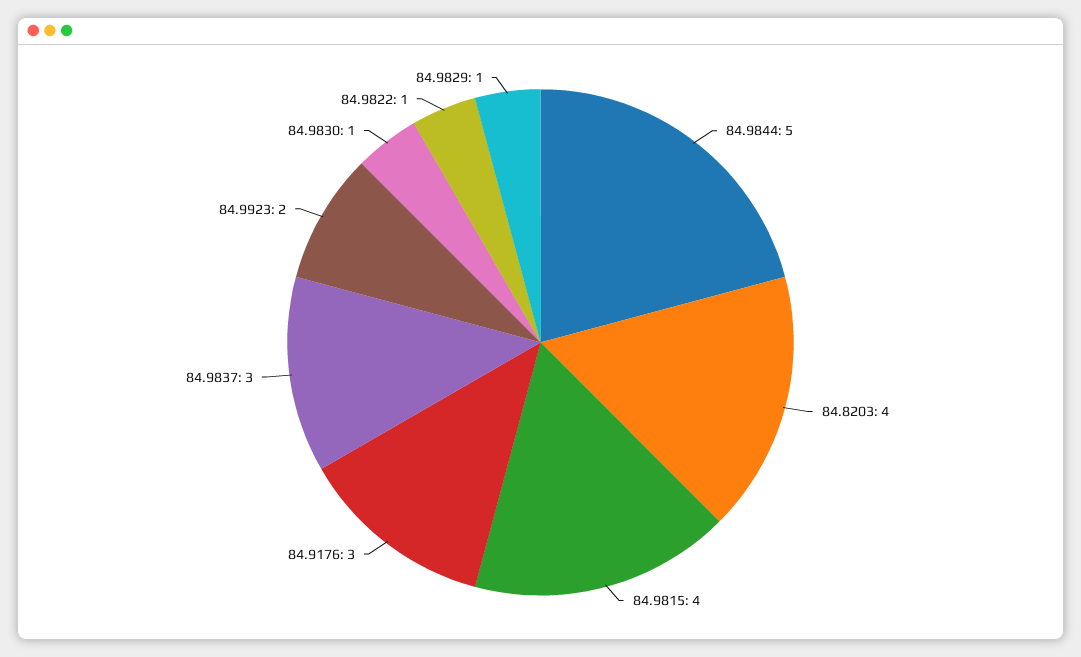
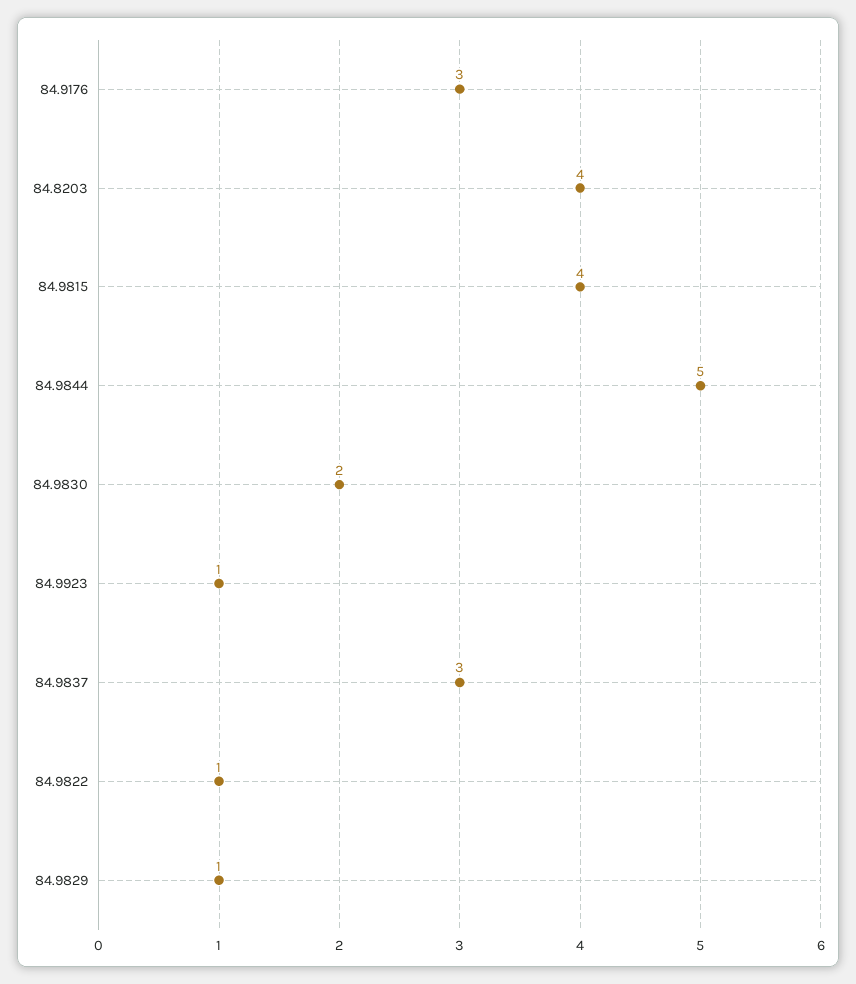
84.9923: 2 -> 1
84.9830: 1 -> 2

